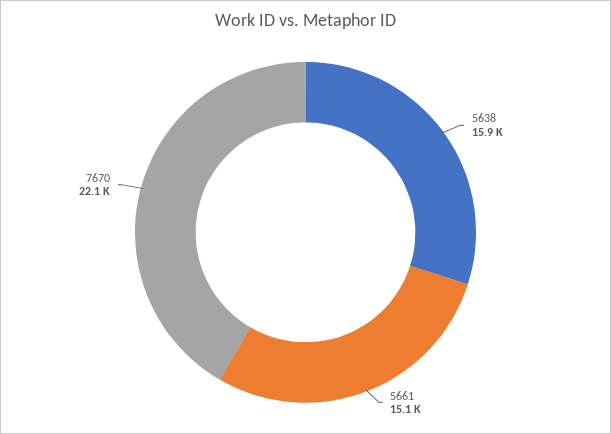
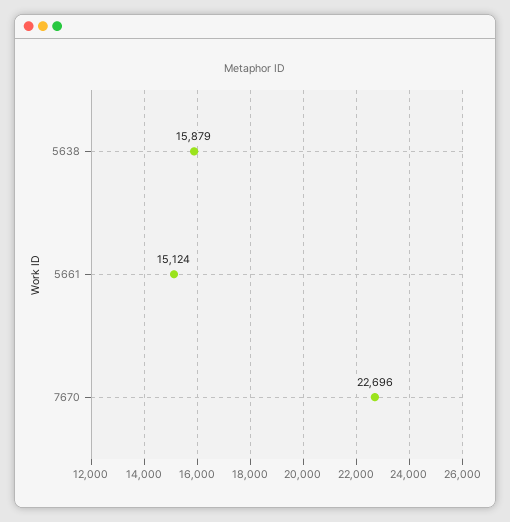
7670: 22100 -> 22696

